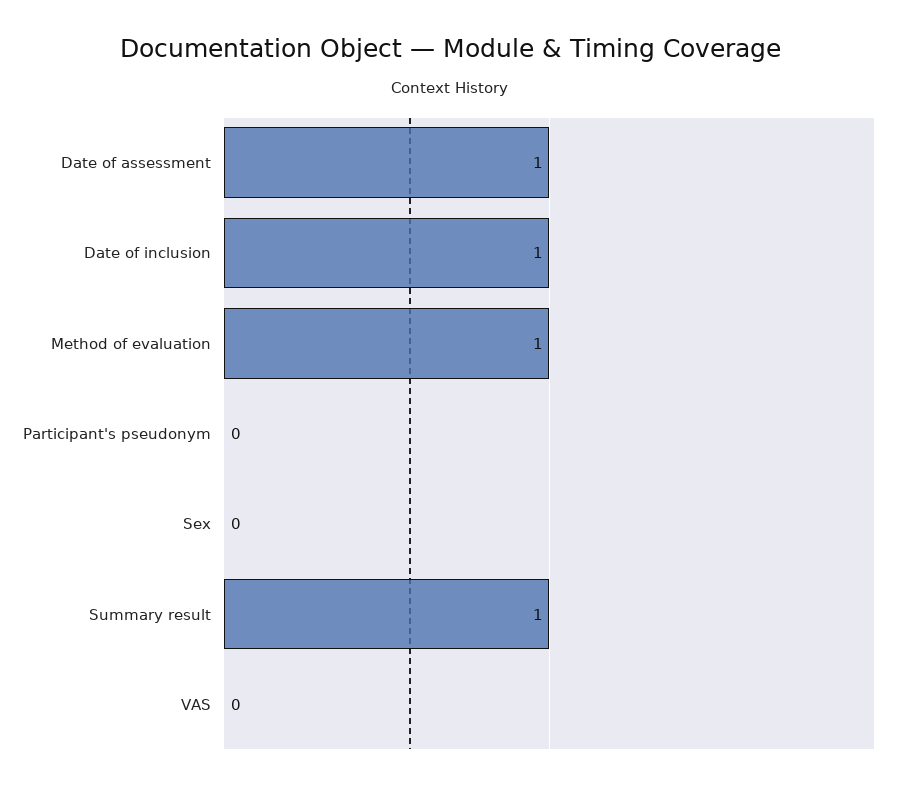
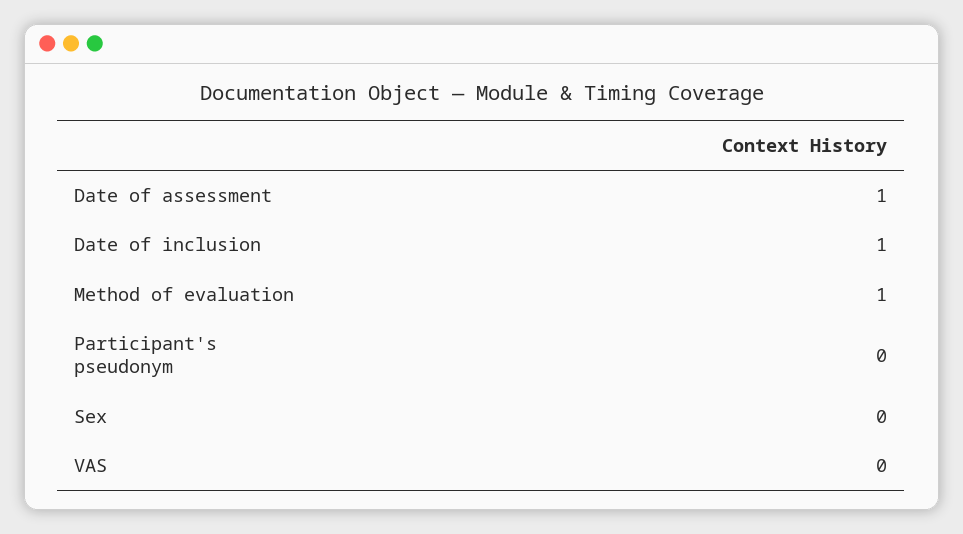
Summary result: 1 -> none

